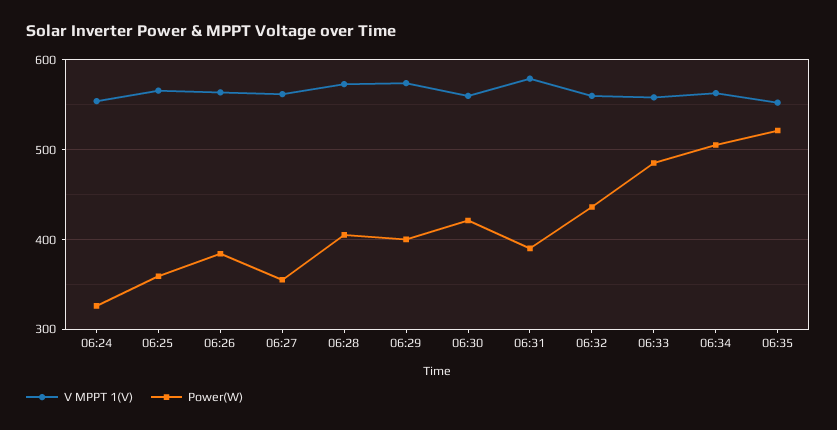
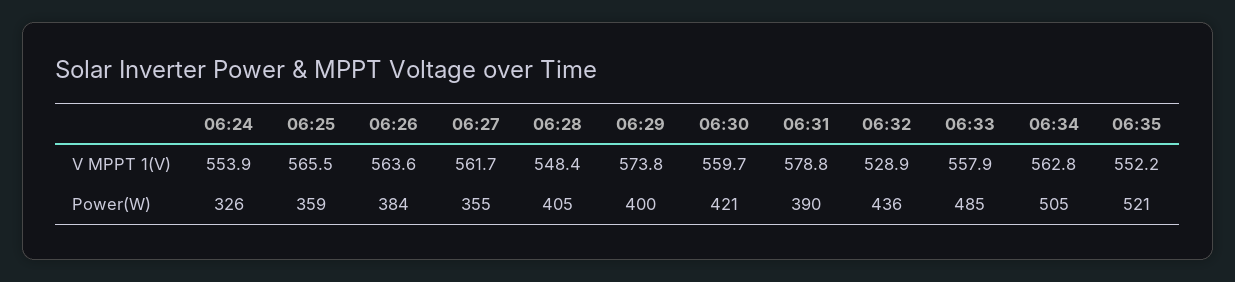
V MPPT 1(V), 06:28: 570 -> 548.4
V MPPT 1(V), 06:32: 560 -> 528.9

